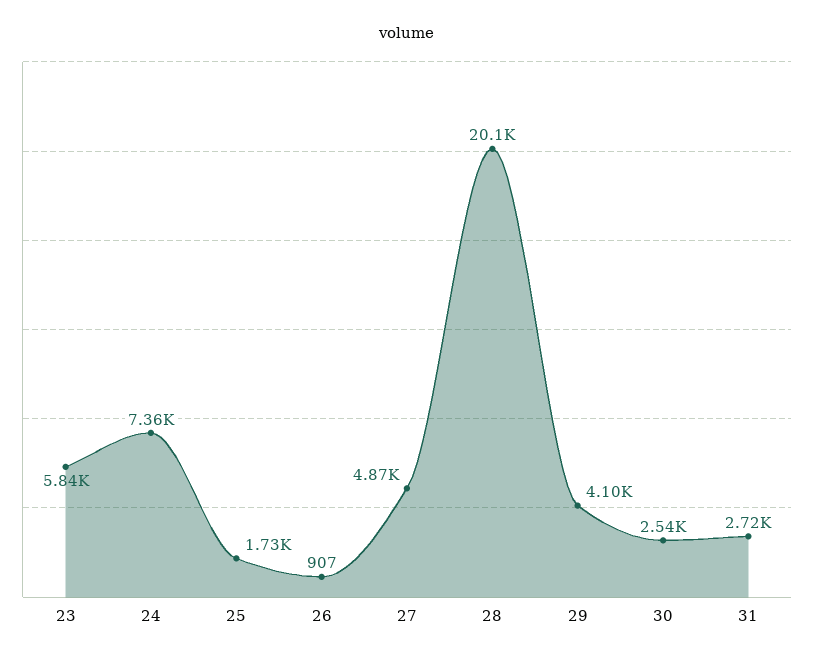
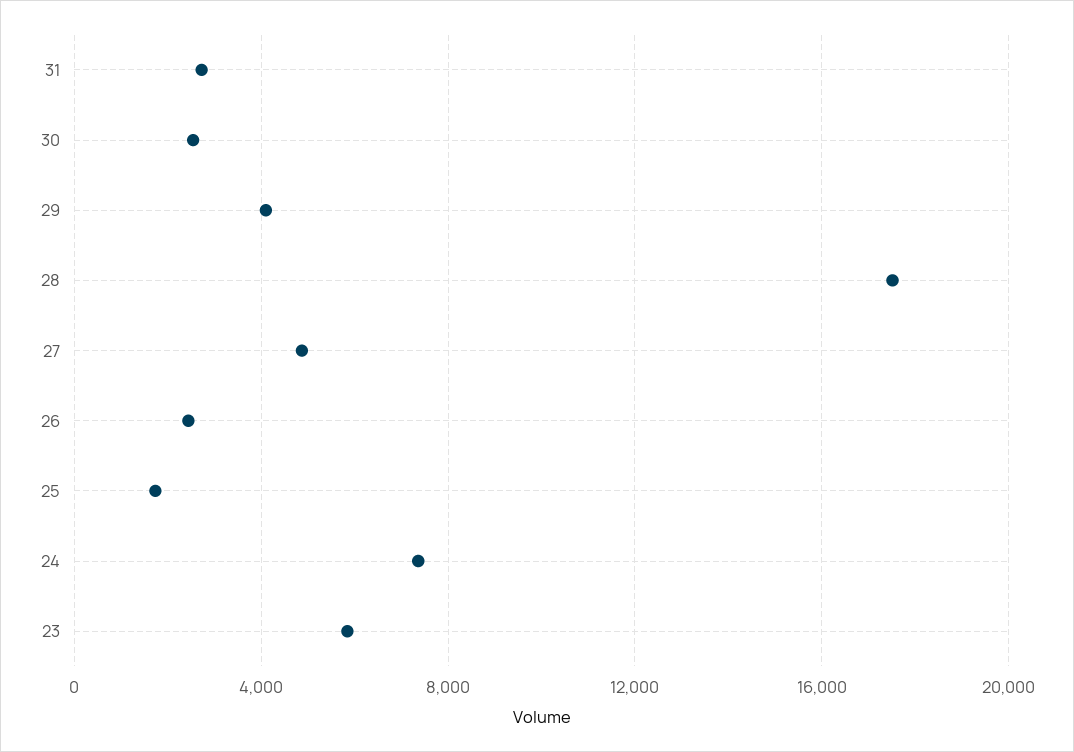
26: 907 -> 2500
28: 20100 -> 17500

